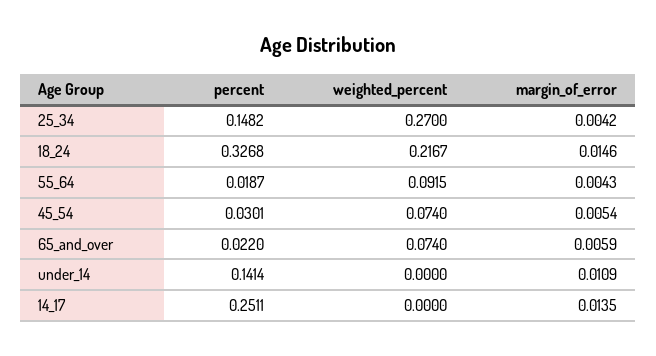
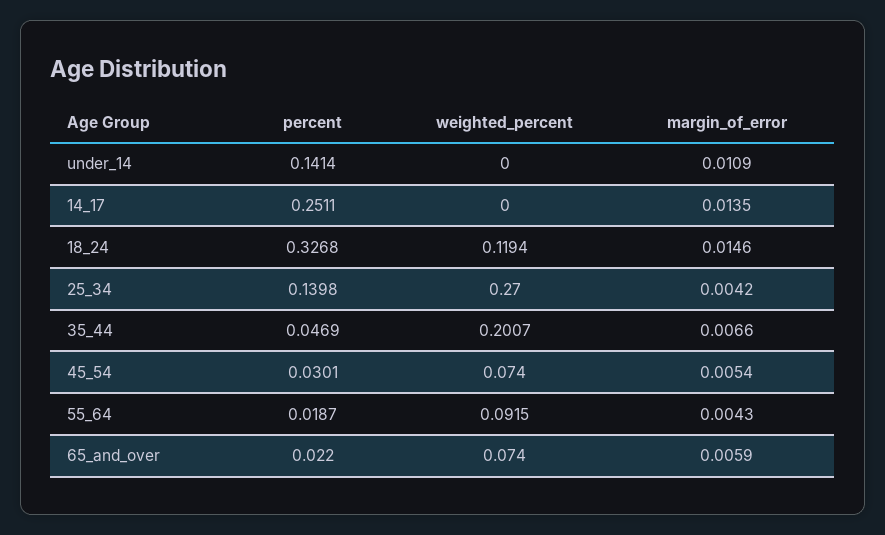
percent, 25_34: 0.1482 -> 0.1398
weighted_percent, 18_24: 0.2167 -> 0.1194
percent, 35_44: none -> 0.0469
weighted_percent, 35_44: none -> 0.2007
margin_of_error, 35_44: none -> 0.0066

